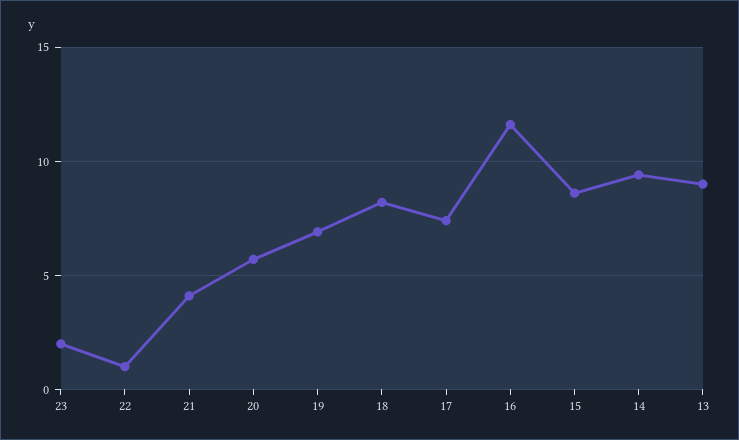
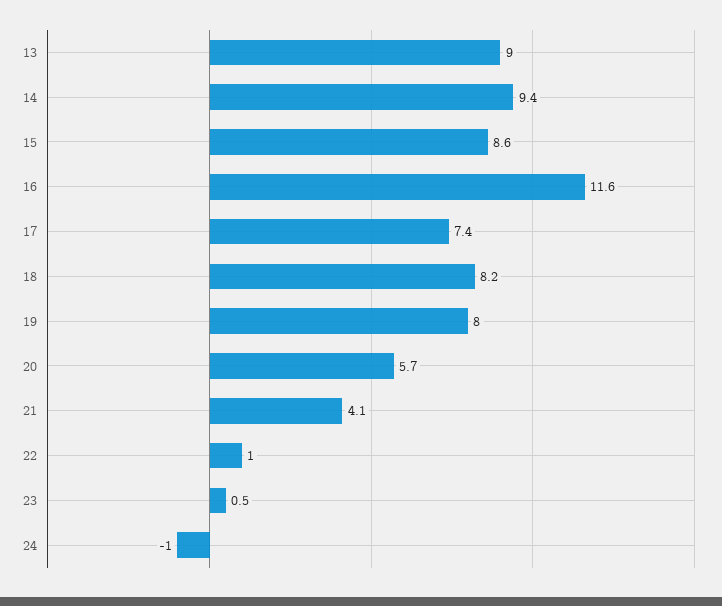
23: 2 -> 0.5
19: 7 -> 8
24: none -> -1

